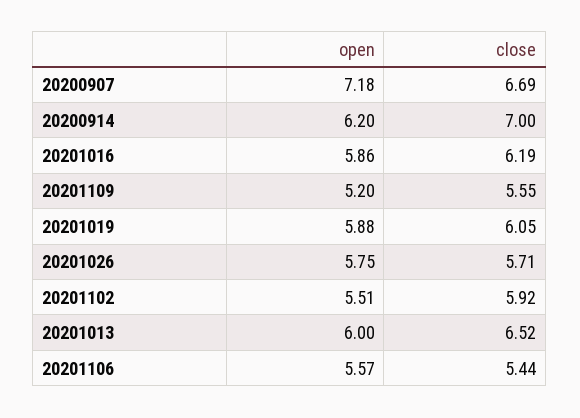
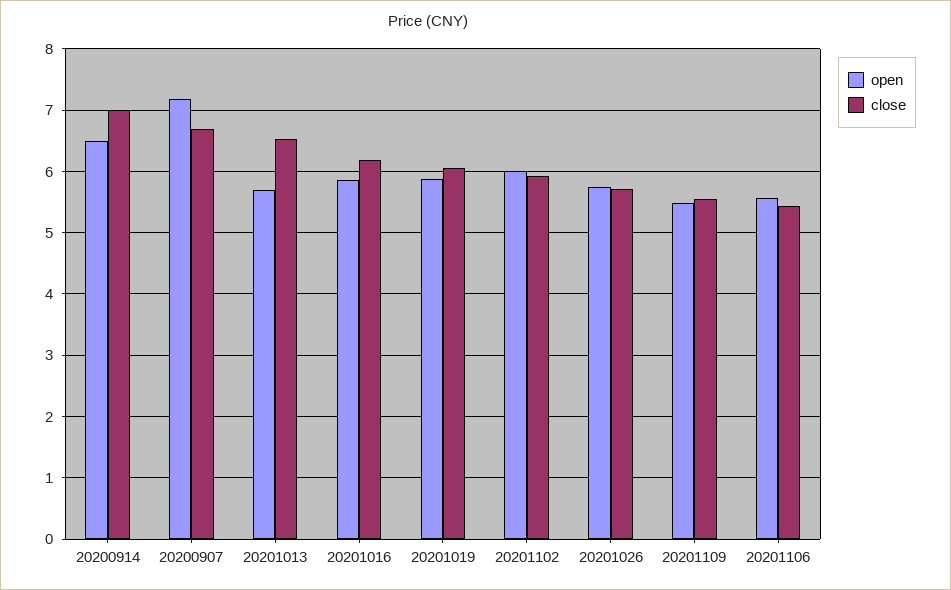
open, 20200914: 6.2 -> 6.5
open, 20201109: 5.2 -> 5.5
open, 20201102: 5.51 -> 6
open, 20201013: 6 -> 5.7

